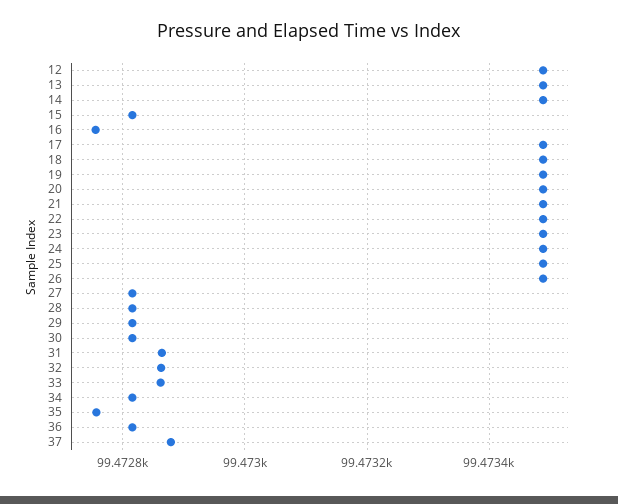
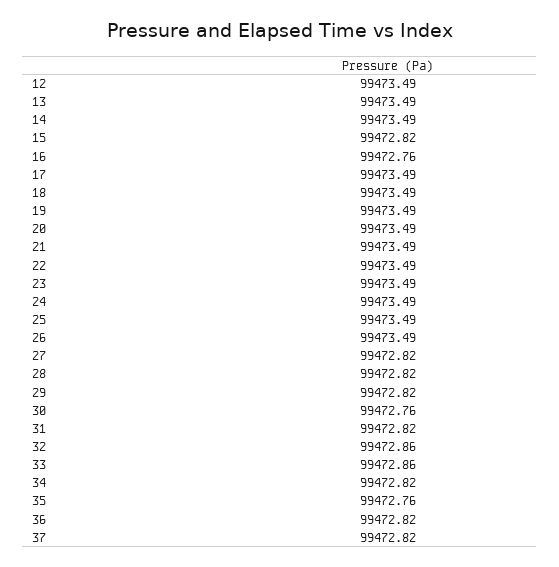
30: 99472.82 -> 99472.76
31: 99472.86 -> 99472.82
37: 99472.88 -> 99472.82

